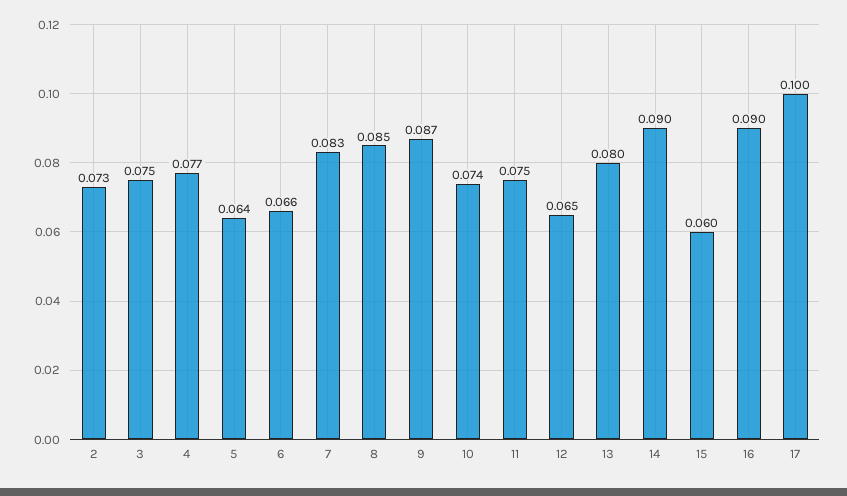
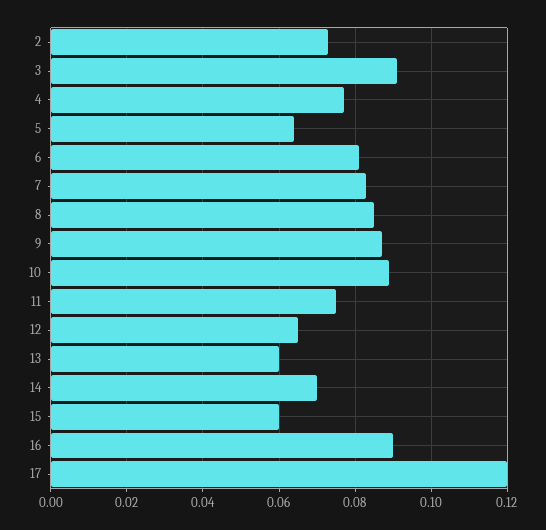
3: 0.075 -> 0.09
6: 0.066 -> 0.08
10: 0.074 -> 0.09
13: 0.08 -> 0.06
14: 0.09 -> 0.07
17: 0.1 -> 0.12

